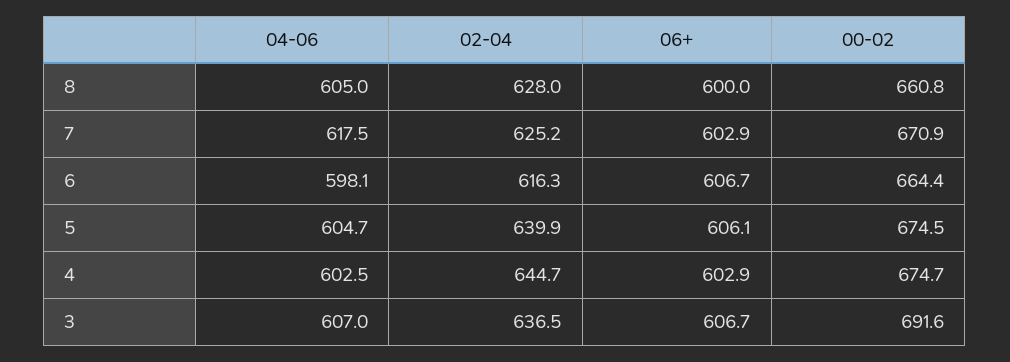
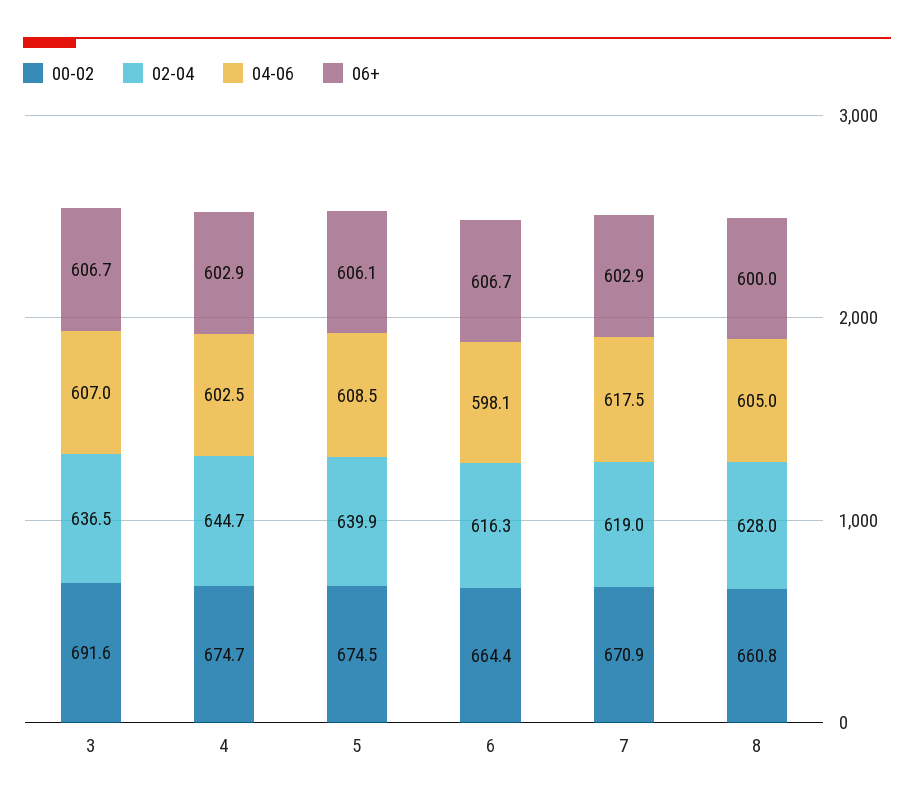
02-04, 7: 625.2 -> 619
04-06, 5: 604.7 -> 608.5

